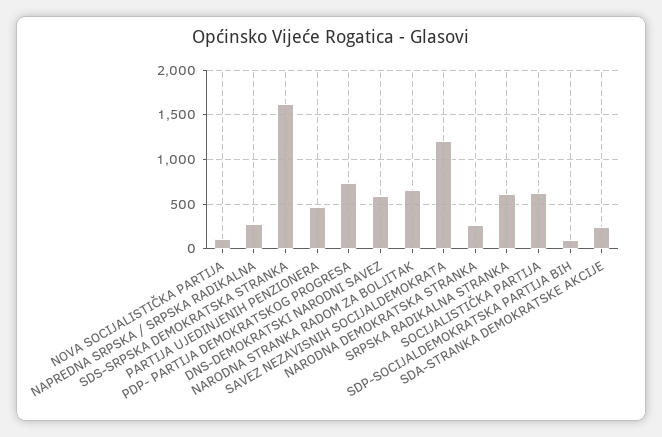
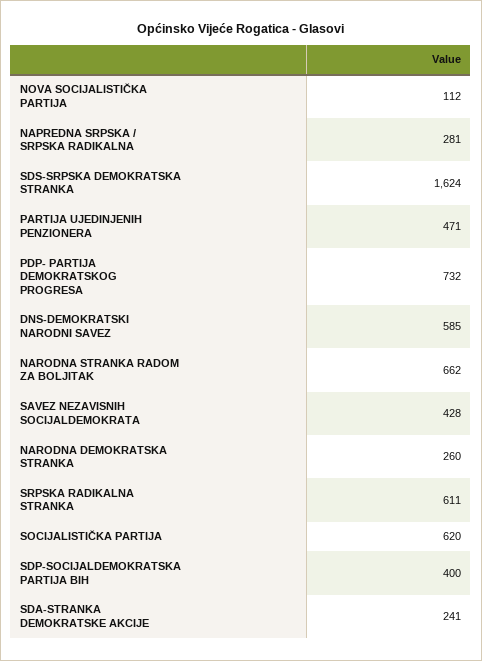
SAVEZ NEZAVISNIH SOCIJALDEMOKRATA: 1200 -> 428
SDP-SOCIJALDEMOKRATSKA PARTIJA BIH: 100 -> 400

